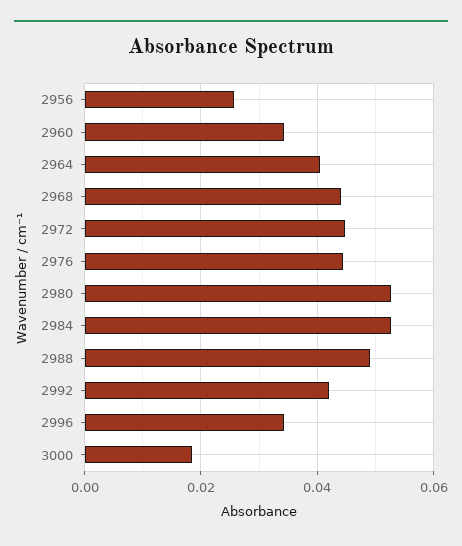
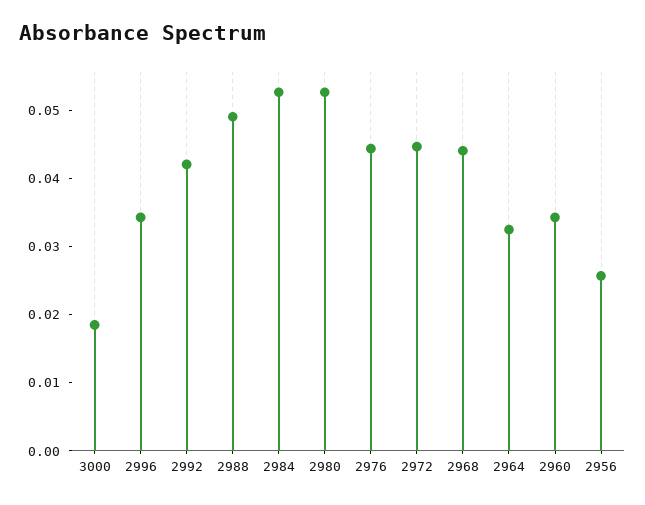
2964: 0.04 -> 0.032

